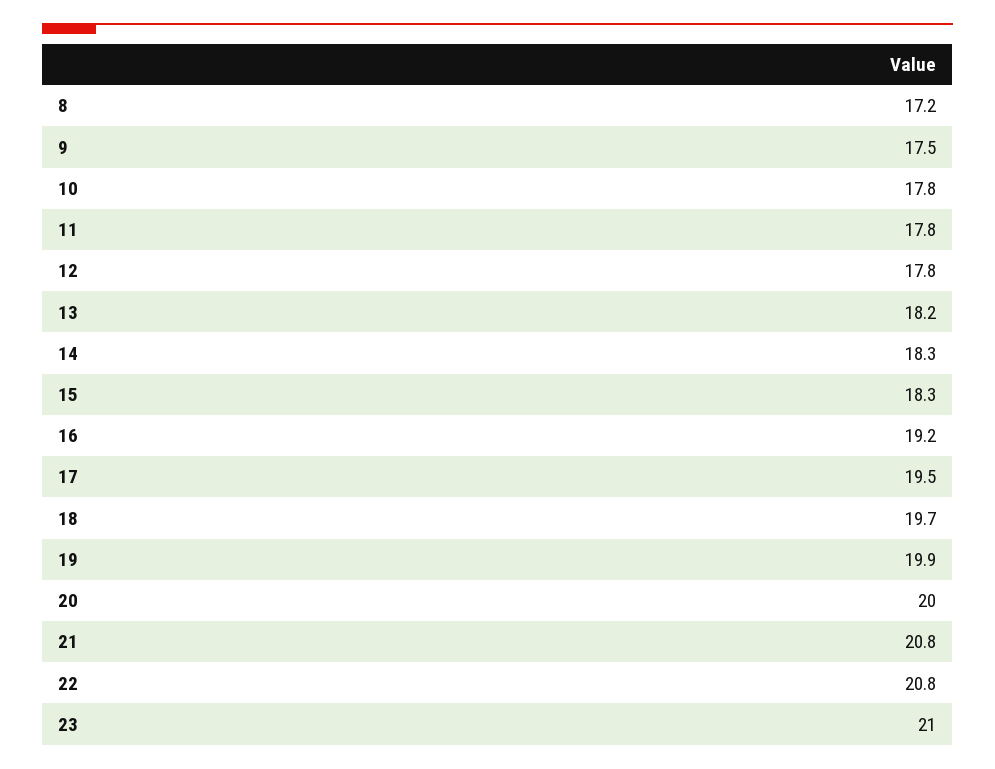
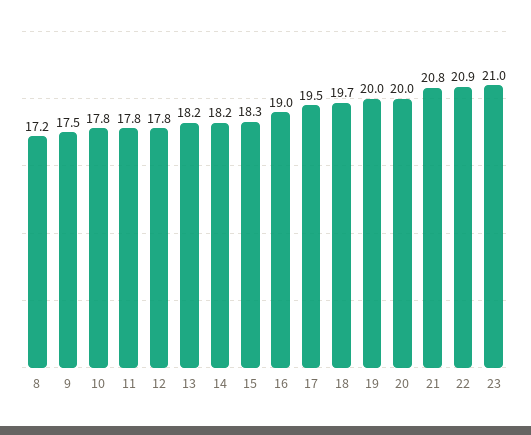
14: 18.3 -> 18.2
16: 19.2 -> 19
19: 19.9 -> 20
22: 20.8 -> 20.9

